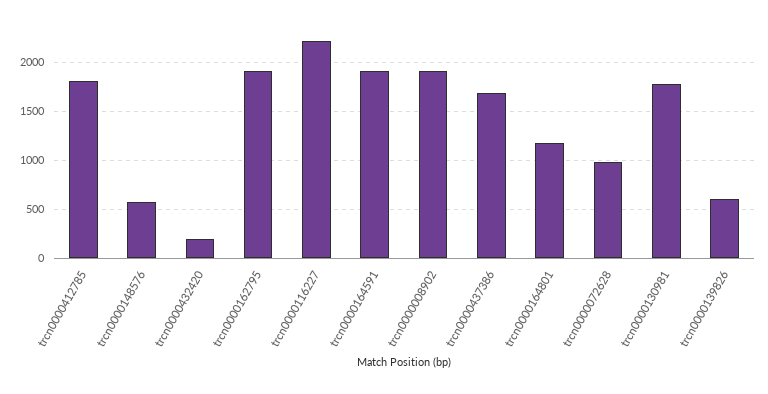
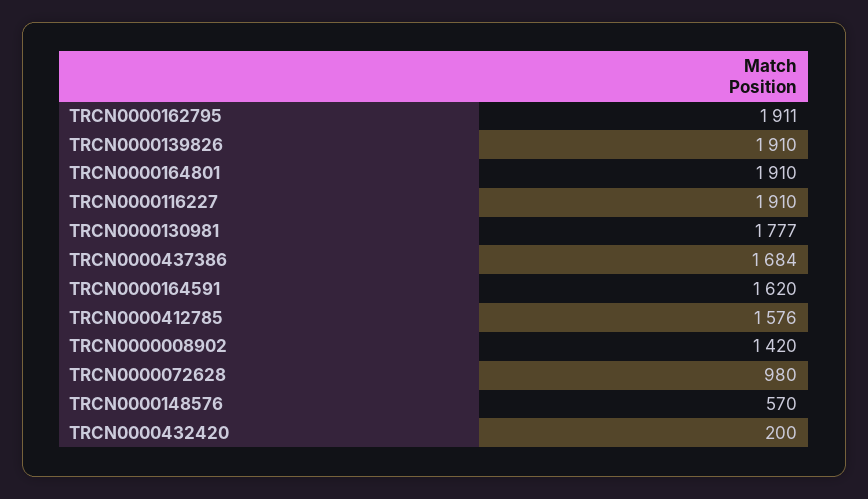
trcn0000412785: 1800 -> 1576
trcn0000116227: 2200 -> 1910
trcn0000164591: 1900 -> 1620
trcn0000008902: 1900 -> 1420
trcn0000164801: 1200 -> 1910
trcn0000139826: 600 -> 1910

